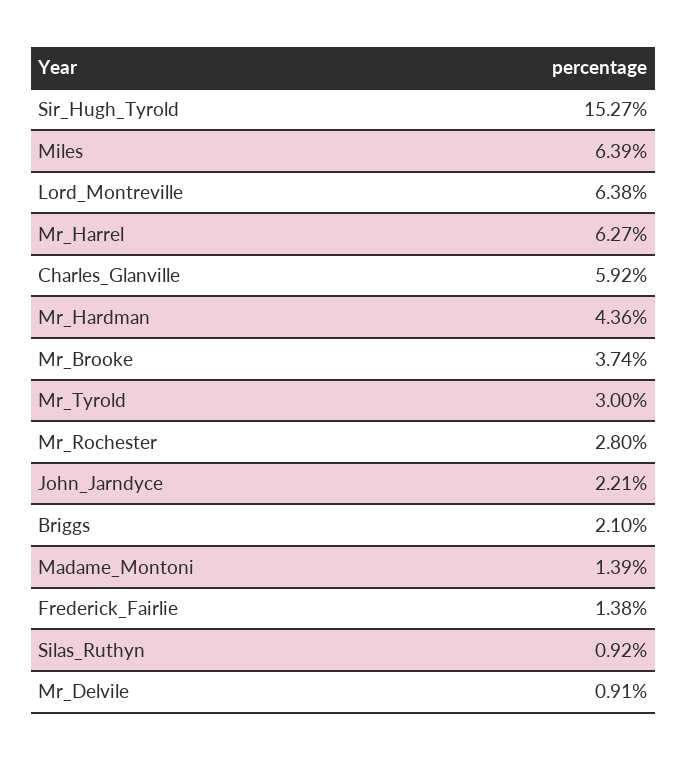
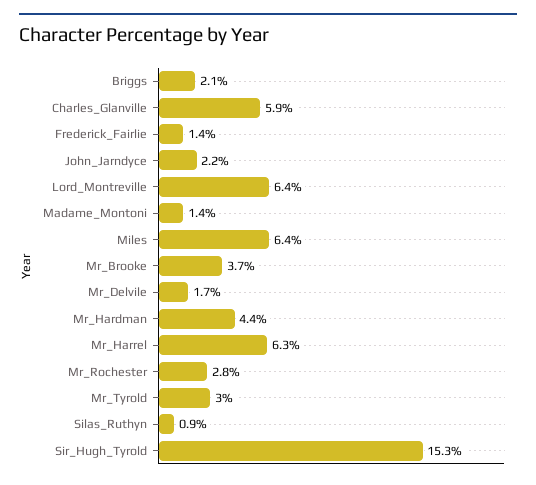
Mr_Delvile: 0.91 -> 1.7

